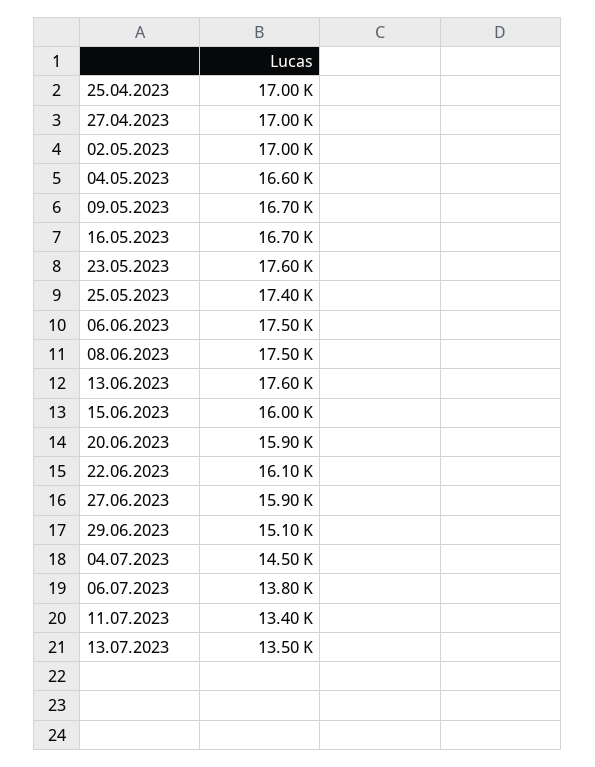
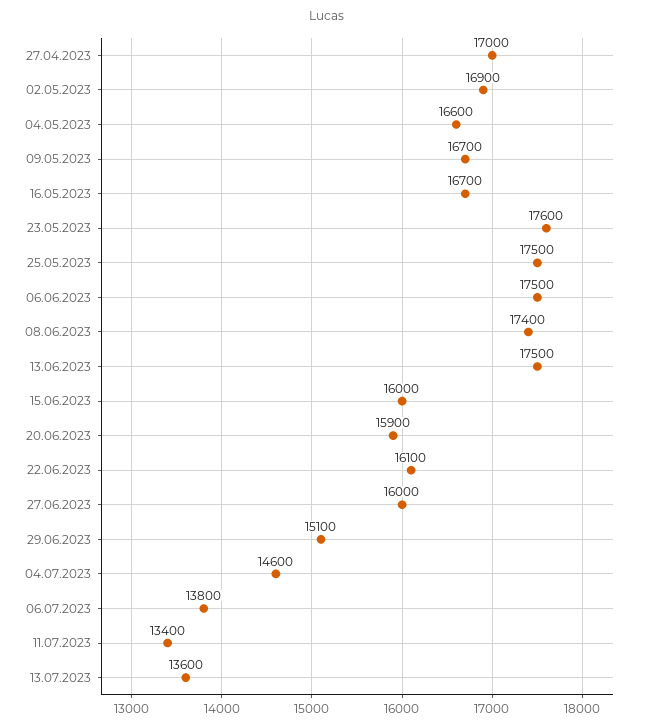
25.04.2023: 17000 -> none
02.05.2023: 17000 -> 16900
25.05.2023: 17400 -> 17500
08.06.2023: 17500 -> 17400
13.06.2023: 17600 -> 17500
27.06.2023: 15900 -> 16000
04.07.2023: 14500 -> 14600
13.07.2023: 13500 -> 13600

